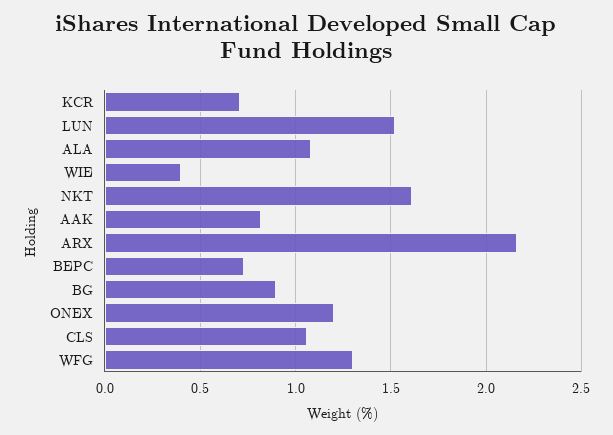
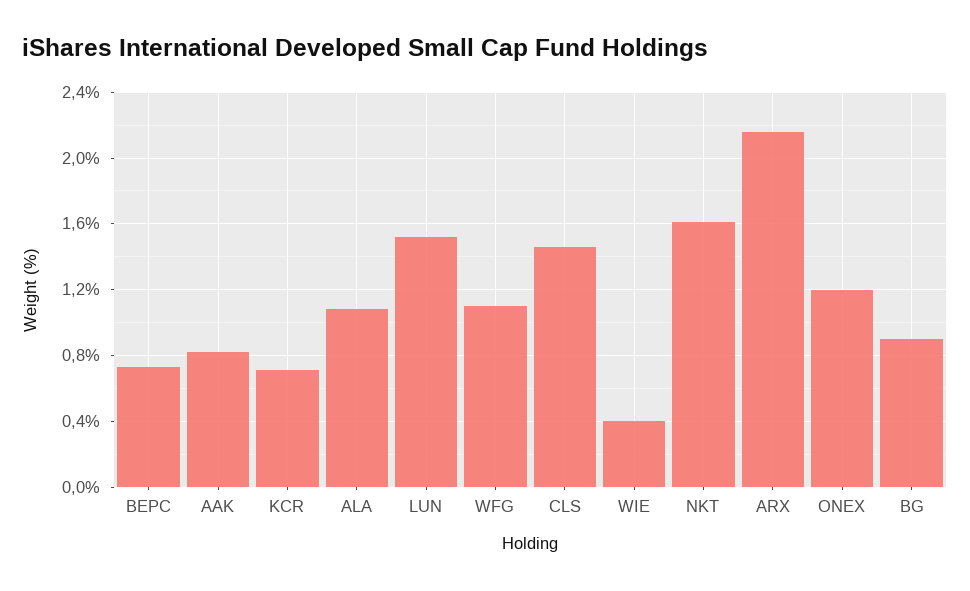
CLS: 1.05 -> 1.45
WFG: 1.3 -> 1.1

